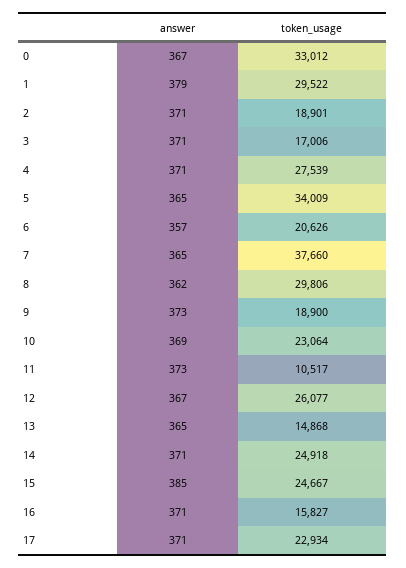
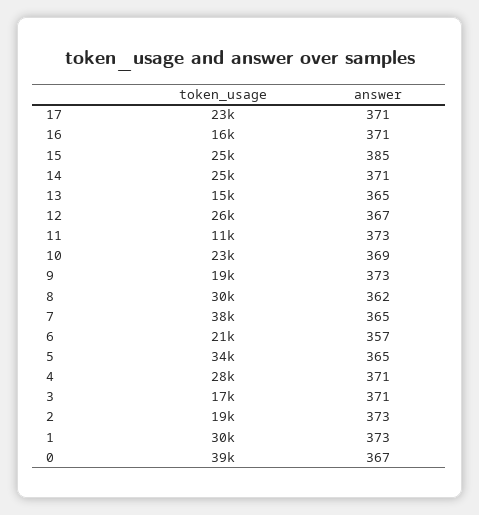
token_usage, 0: 33012 -> 39000
answer, 1: 379 -> 373
answer, 2: 371 -> 373

